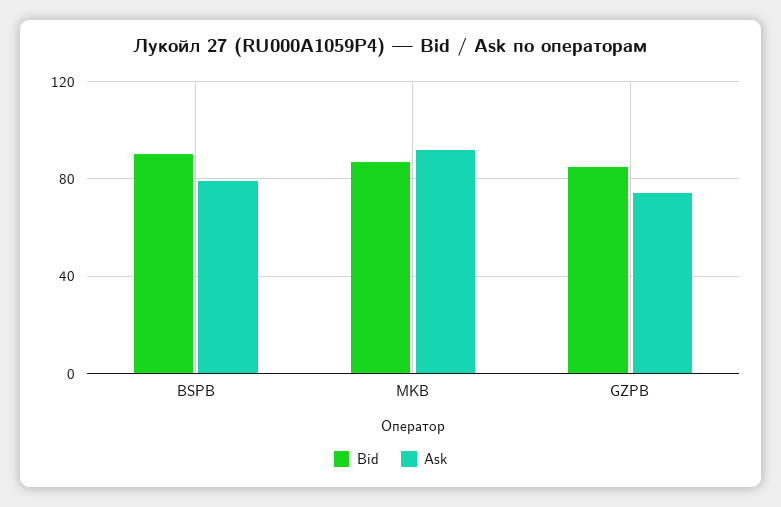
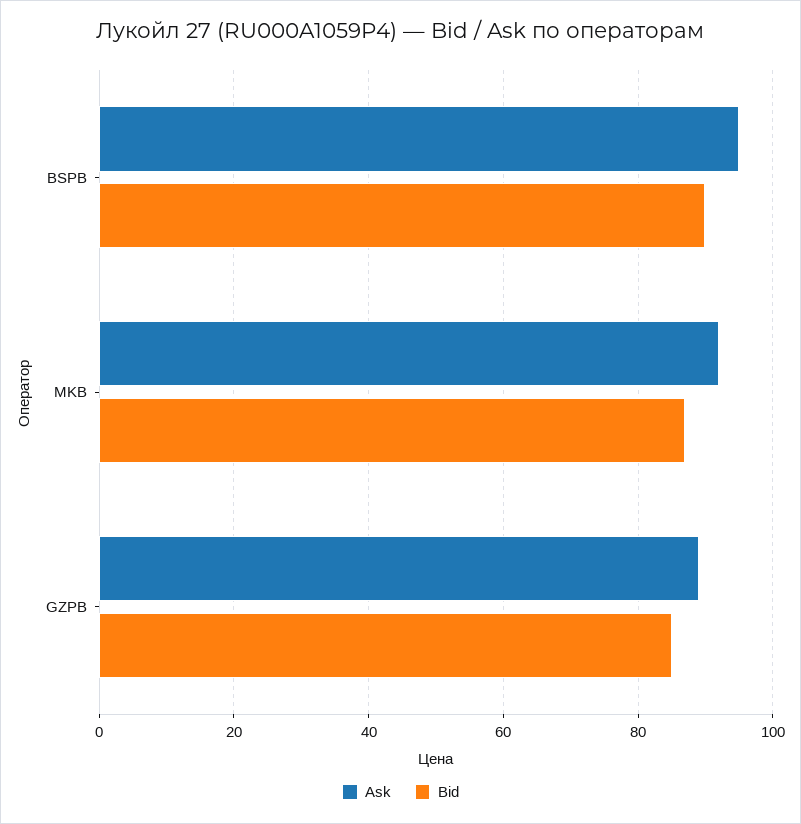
Ask, BSPB: 80 -> 95
Ask, GZPB: 75 -> 90

